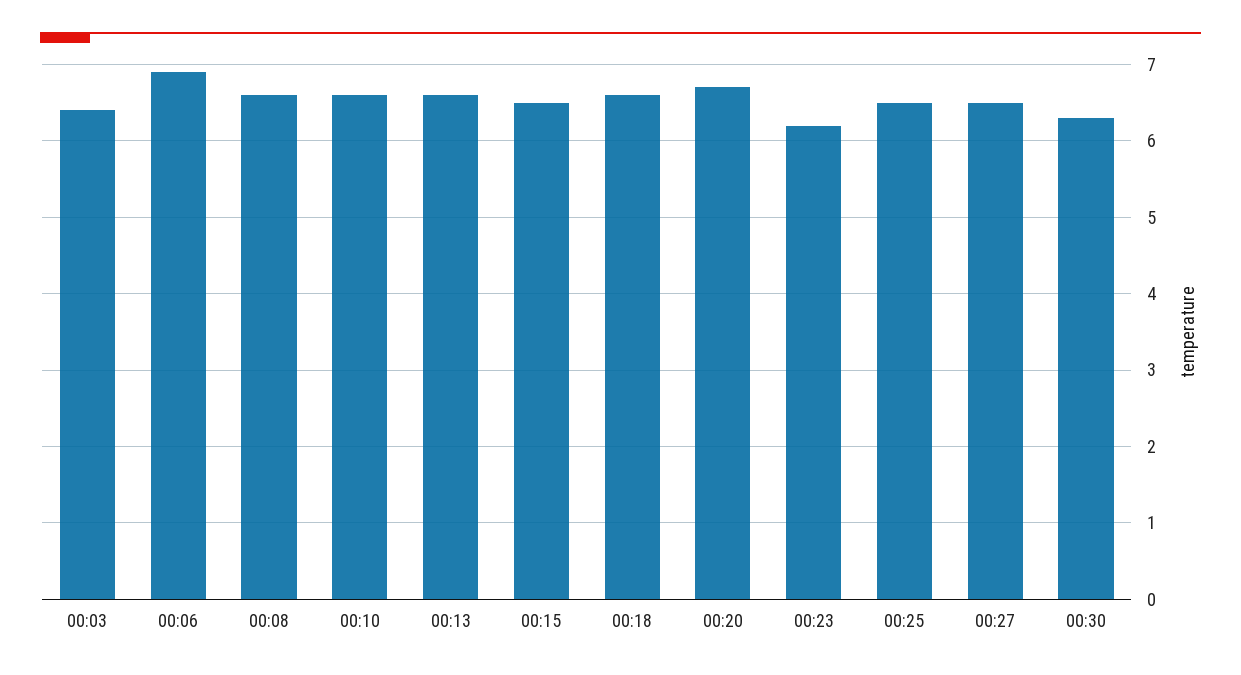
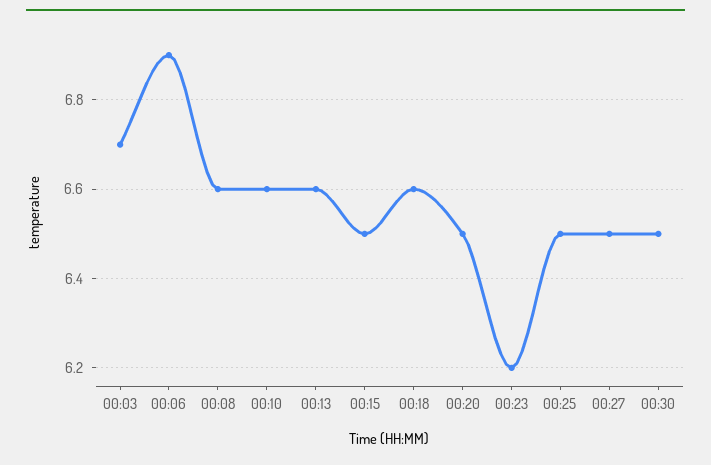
00:03: 6.4 -> 6.7
00:20: 6.7 -> 6.5
00:30: 6.3 -> 6.5

